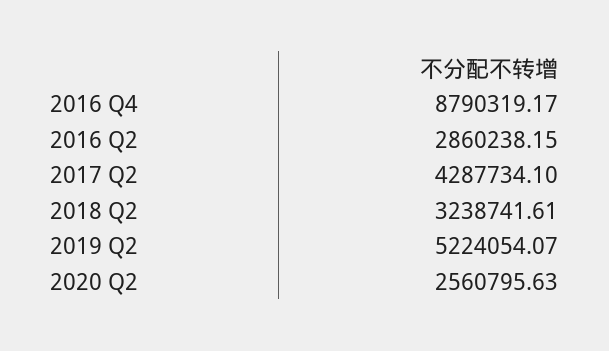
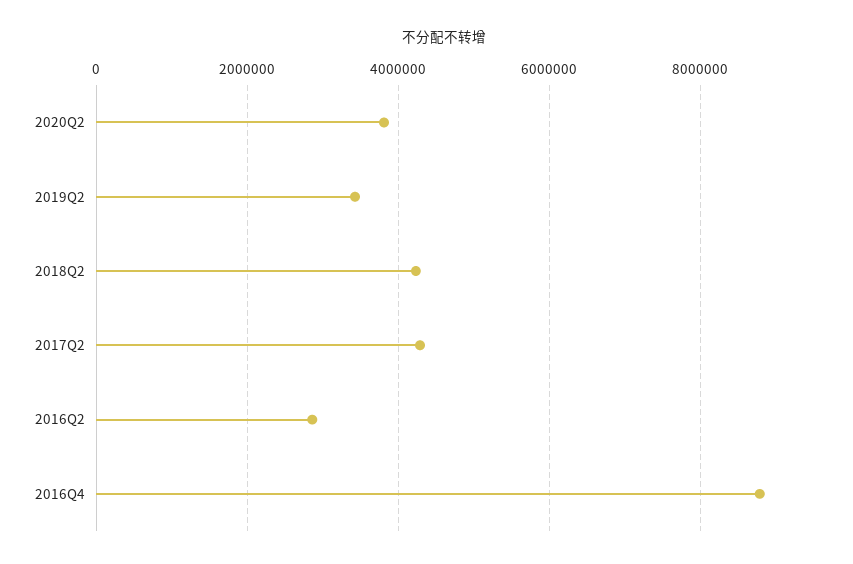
2018 Q2: 3238741.61 -> 4200000
2019 Q2: 5224054.07 -> 3400000
2020 Q2: 2560795.63 -> 3800000

